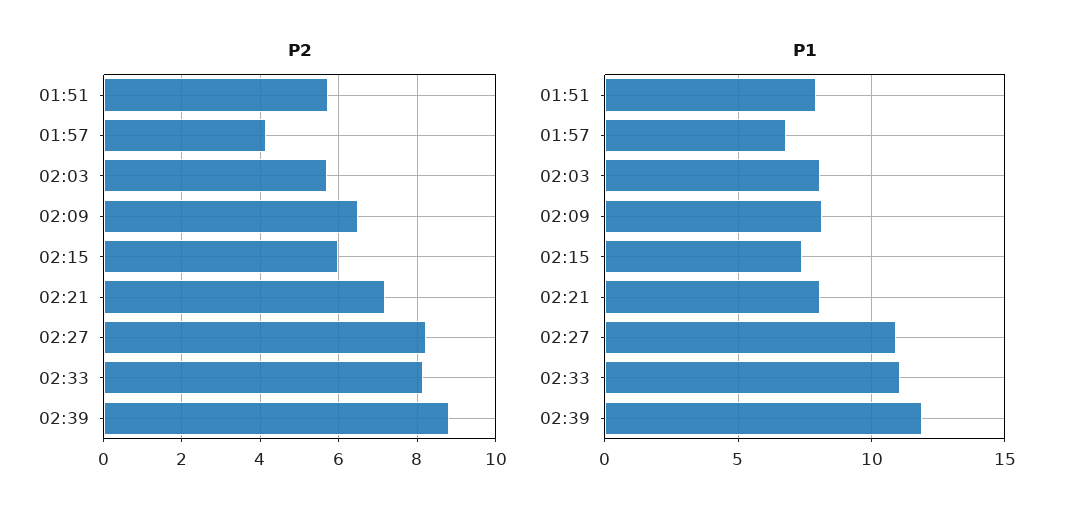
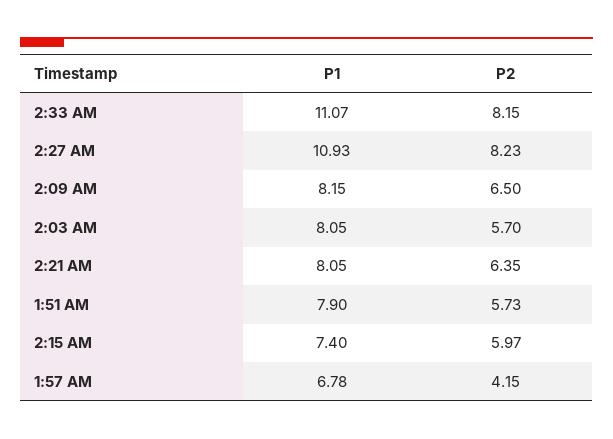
P2, 02:21: 7.2 -> 6.35
P2, 02:39: 8.8 -> none
P1, 02:39: 12 -> none

